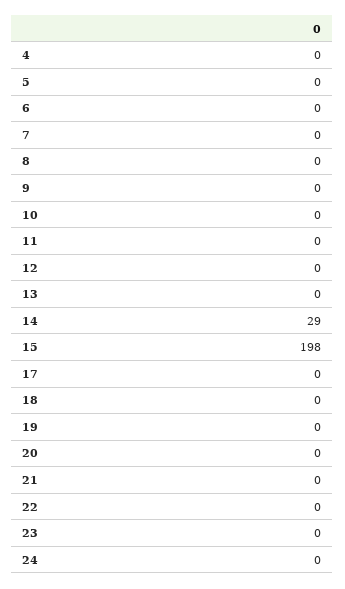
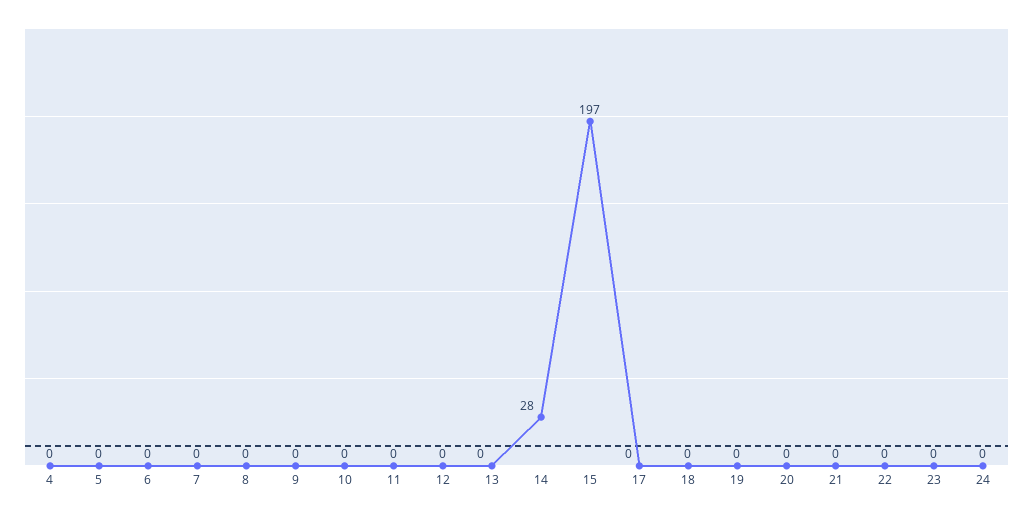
14: 29 -> 28
15: 198 -> 197

